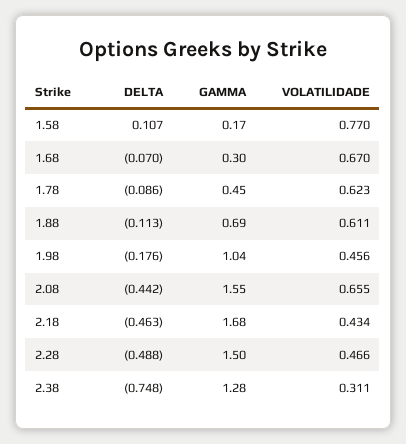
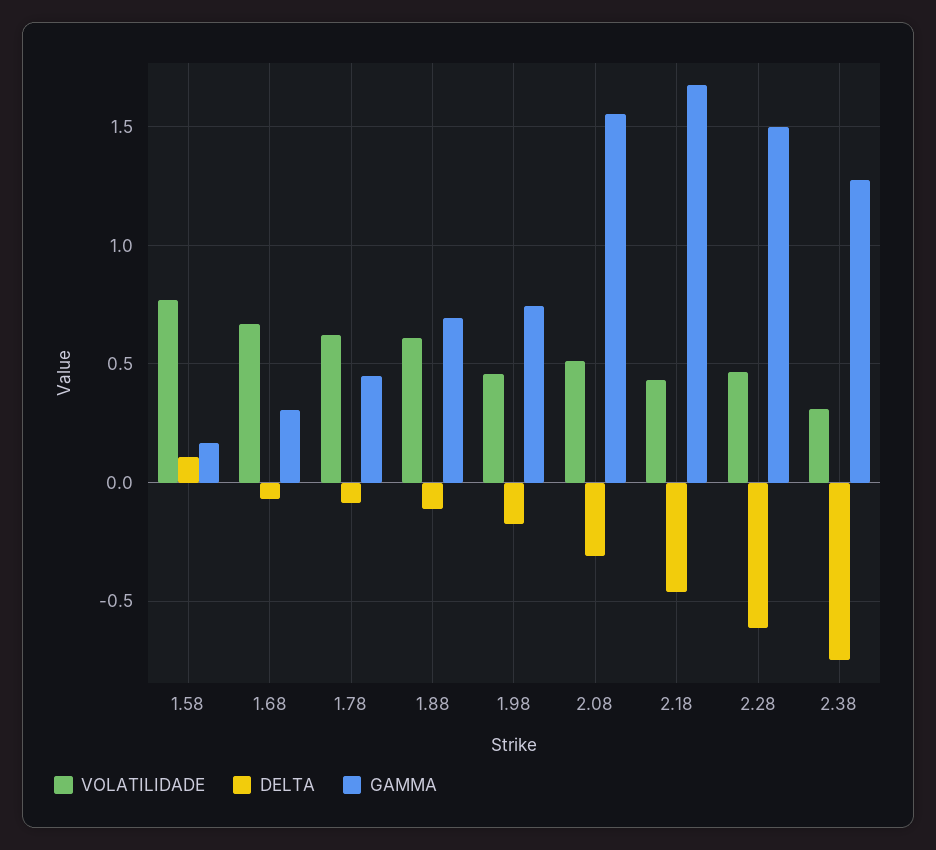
GAMMA, 1.98: 1.04 -> 0.75
DELTA, 2.08: -0.442 -> -0.3
VOLATILIDADE, 2.08: 0.655 -> 0.5
DELTA, 2.28: -0.488 -> -0.6

